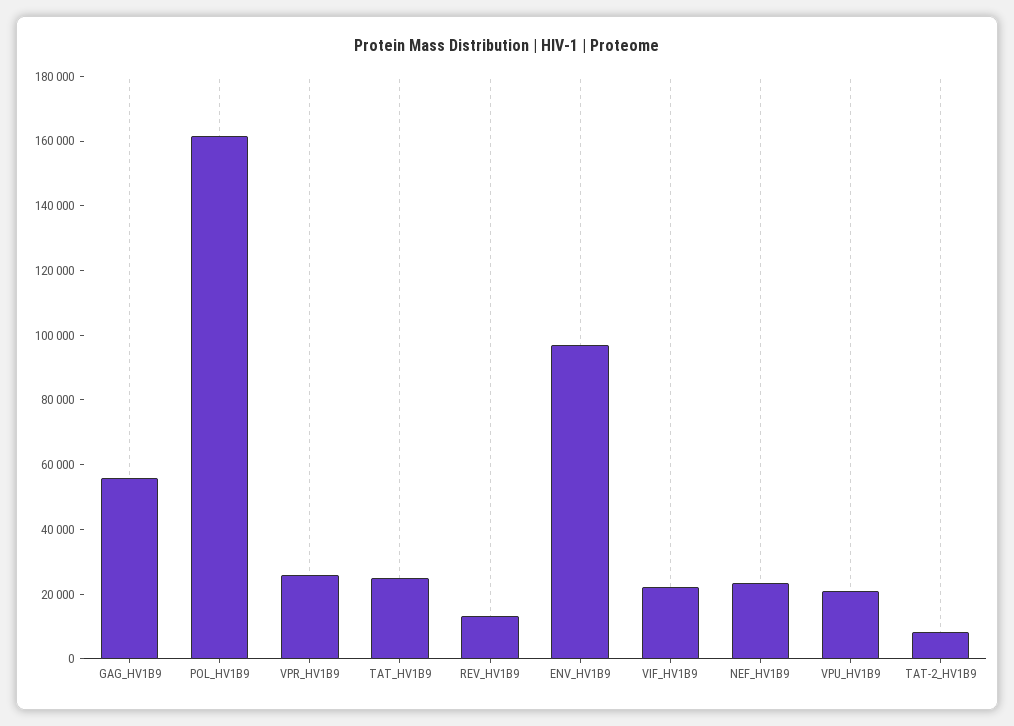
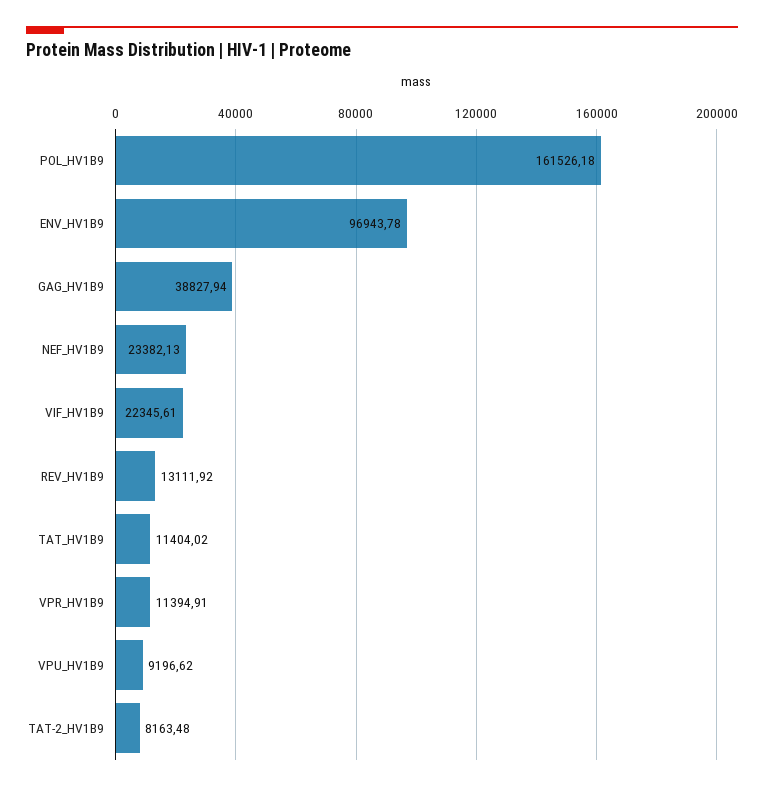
GAG_HV1B9: 55000 -> 38827.94
VPR_HV1B9: 25000 -> 11394.91
TAT_HV1B9: 25000 -> 11404.02
VPU_HV1B9: 20000 -> 9196.62

